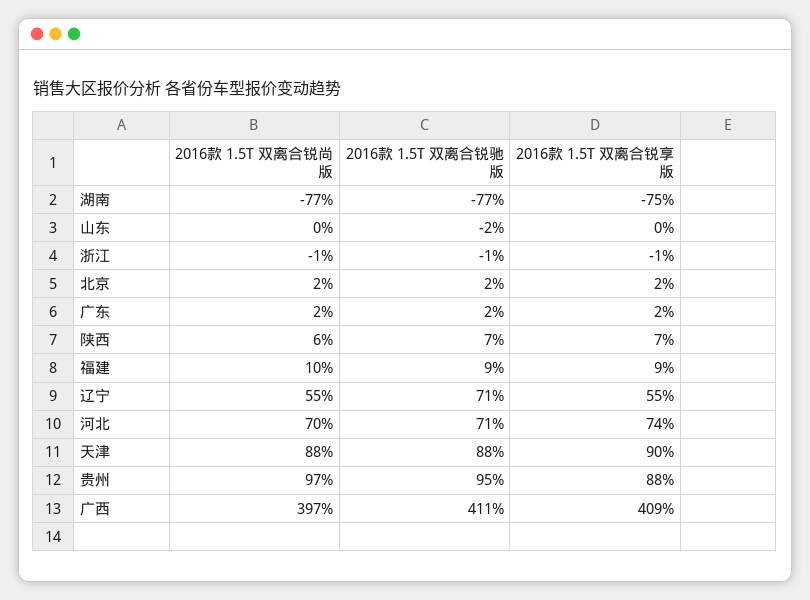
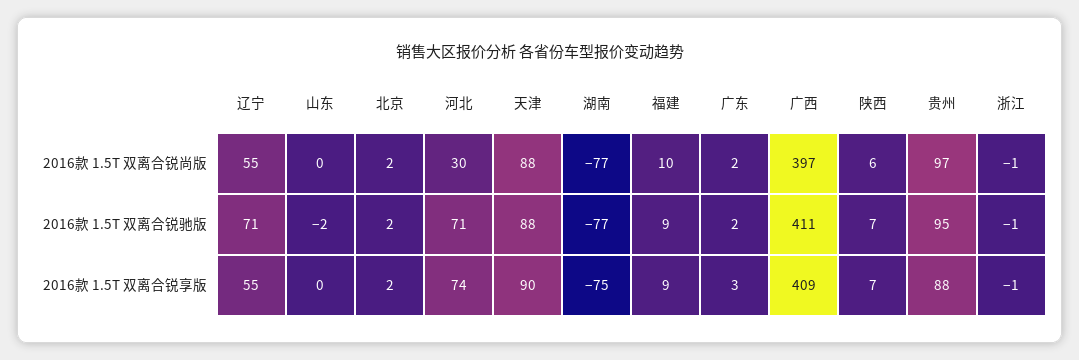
2016款 1.5T 双离合锐享版, 广东: 2 -> 3
2016款 1.5T 双离合锐尚版, 河北: 70 -> 30

